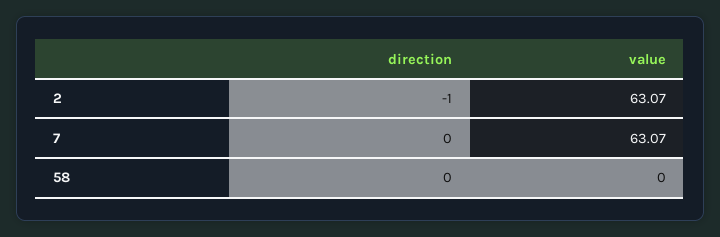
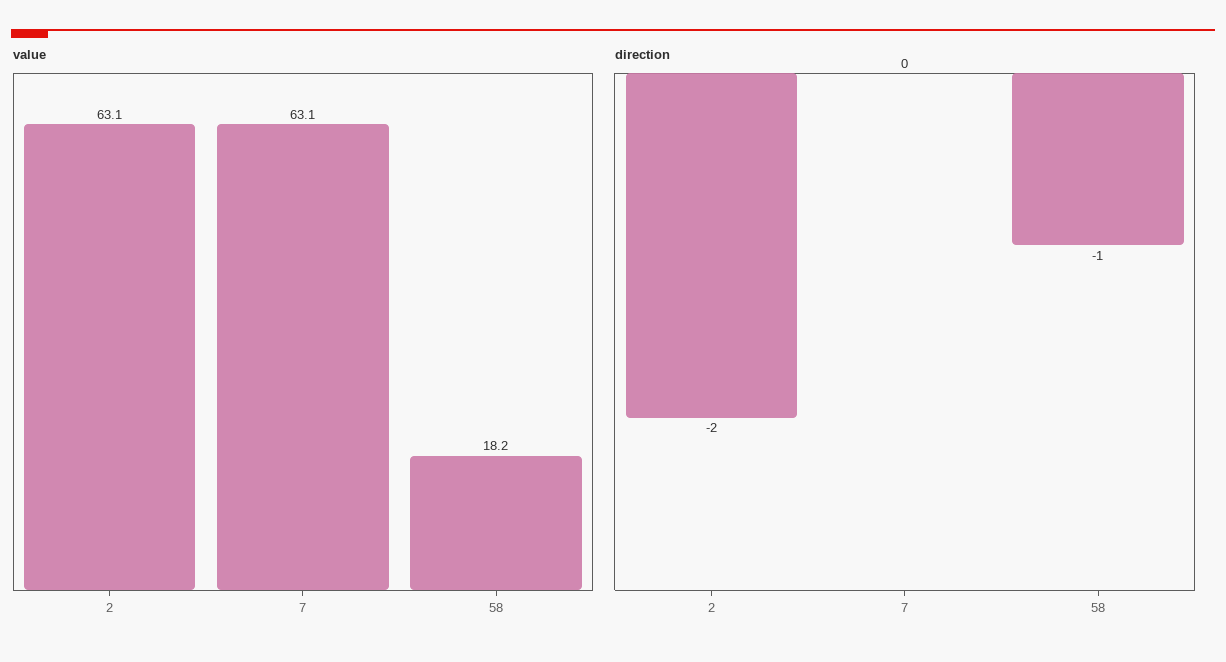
direction, 2: -1 -> -2
direction, 58: 0 -> -1
value, 58: 0 -> 18.2

